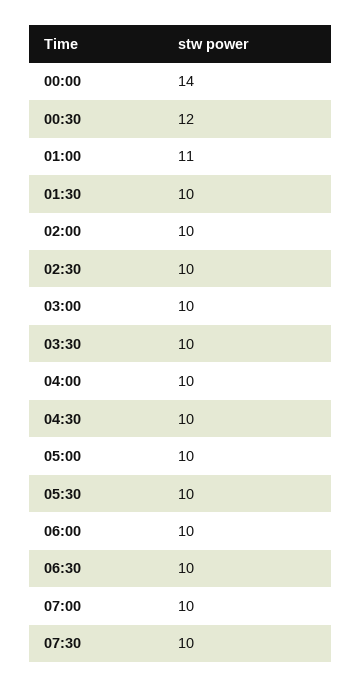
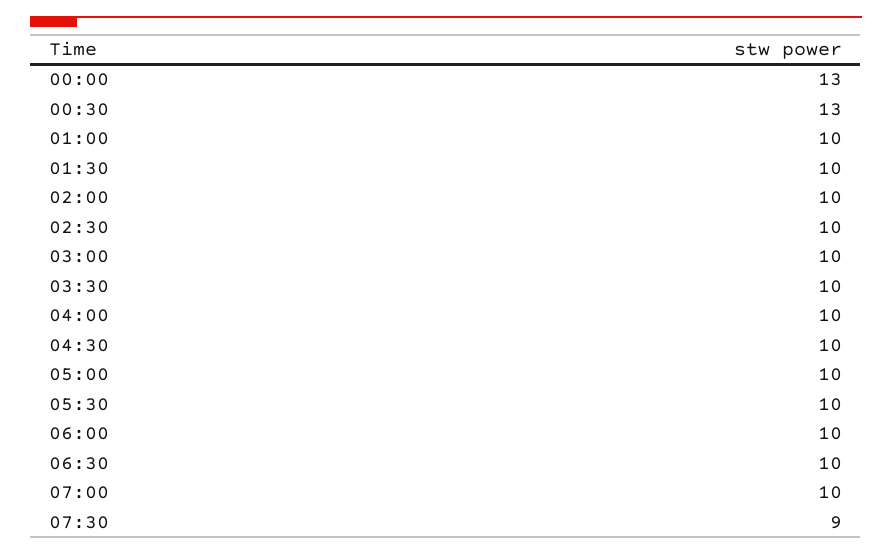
00:00: 14 -> 13
00:30: 12 -> 13
01:00: 11 -> 10
07:30: 10 -> 9

